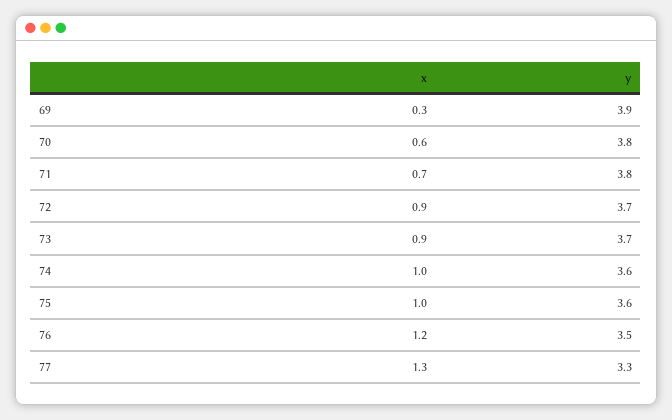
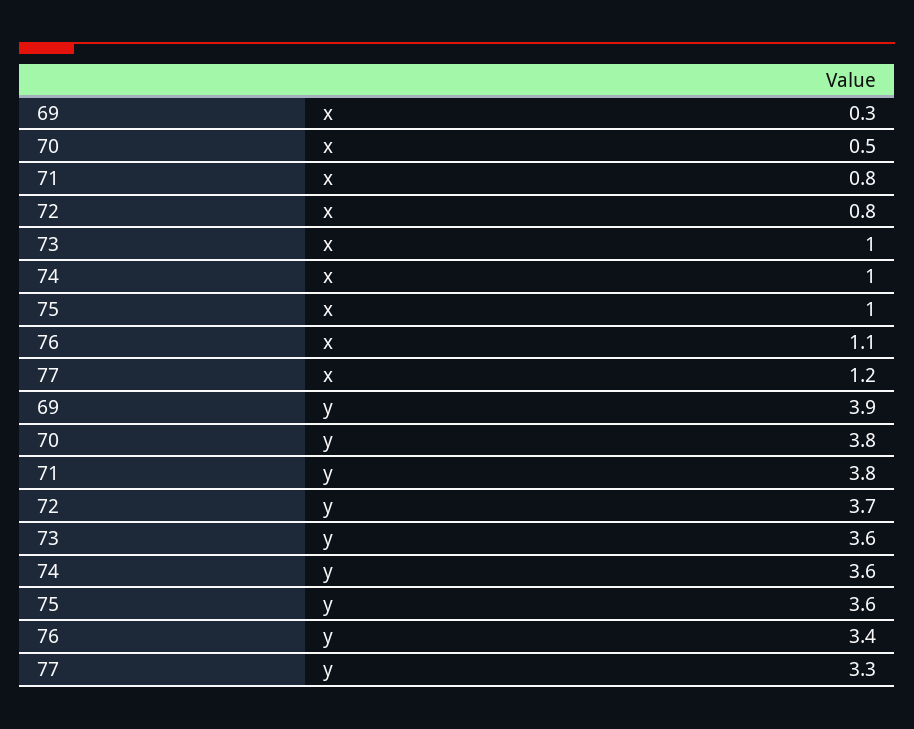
x, 70: 0.6 -> 0.5
x, 71: 0.7 -> 0.8
x, 72: 0.9 -> 0.8
x, 73: 0.9 -> 1
y, 73: 3.7 -> 3.6
x, 76: 1.2 -> 1.1
y, 76: 3.5 -> 3.4
x, 77: 1.3 -> 1.2

